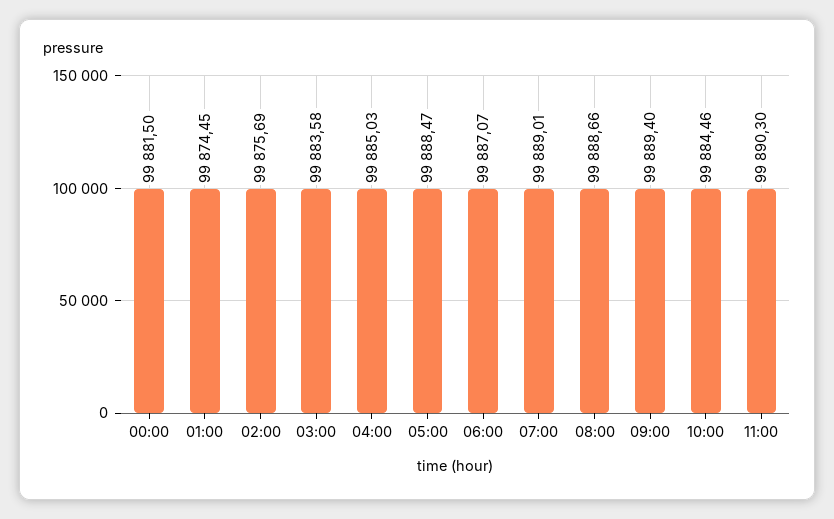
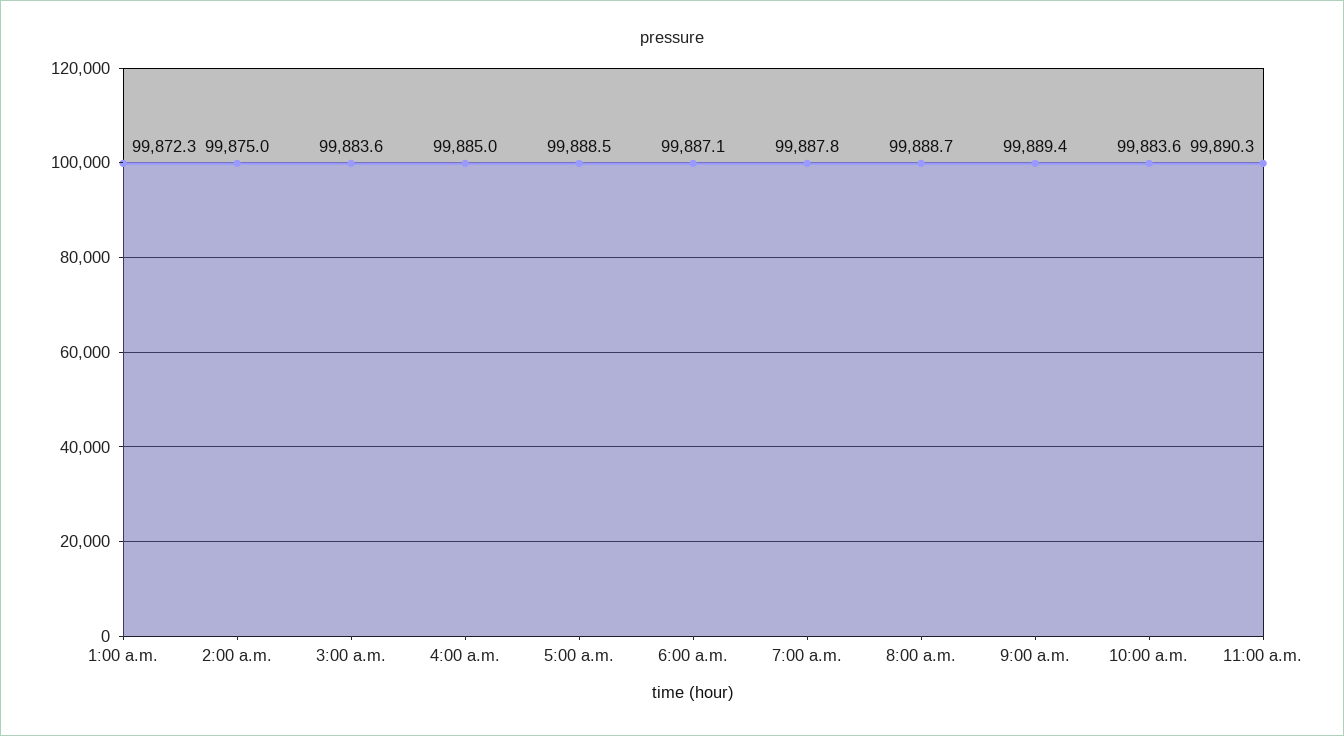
00:00: 99881.5 -> none
01:00: 99874.45 -> 99872.3
02:00: 99875.69 -> 99875
07:00: 99889.01 -> 99887.8
10:00: 99884.46 -> 99883.6

